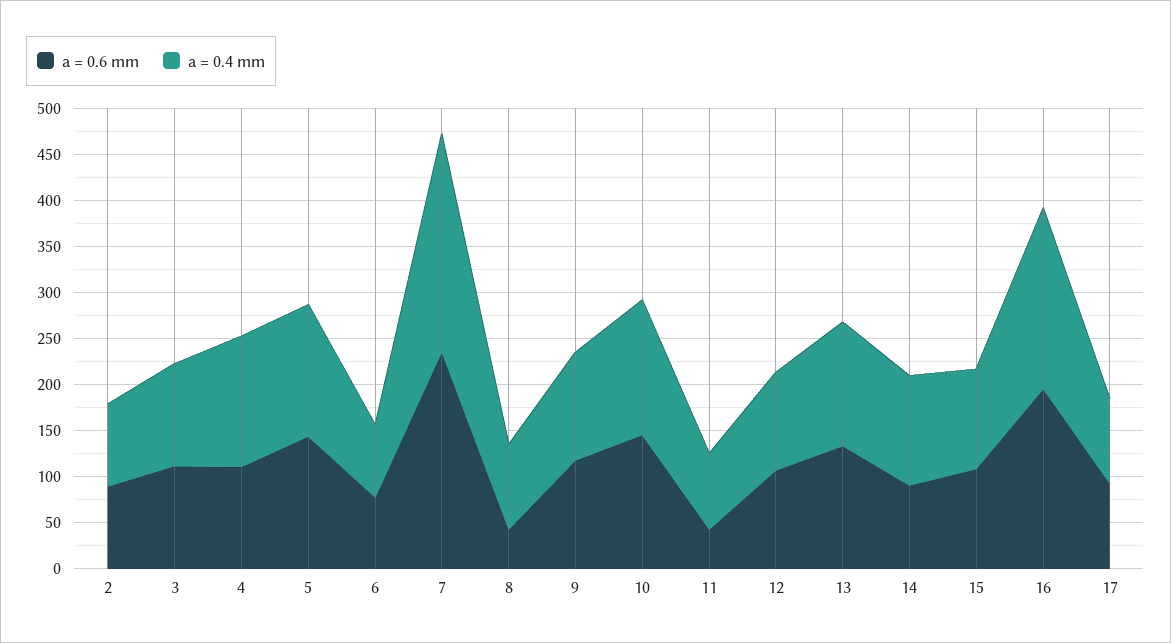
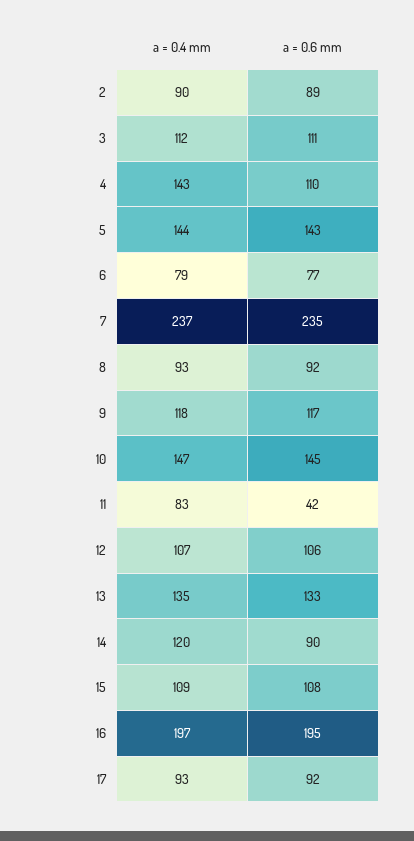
a = 0.6 mm, 8: 40 -> 92

